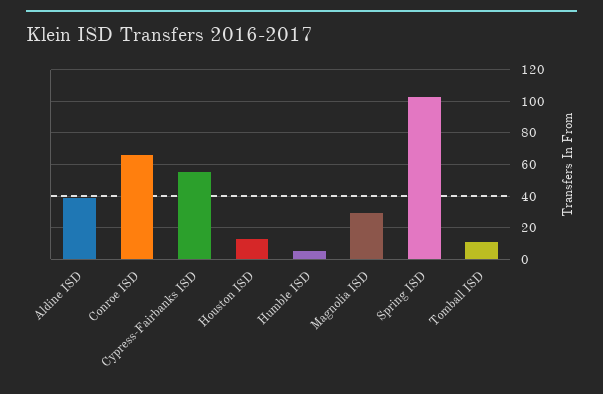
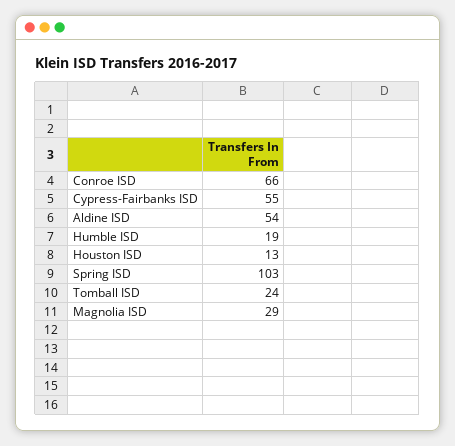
Aldine ISD: 40 -> 54
Humble ISD: 5 -> 19
Tomball ISD: 10 -> 24

